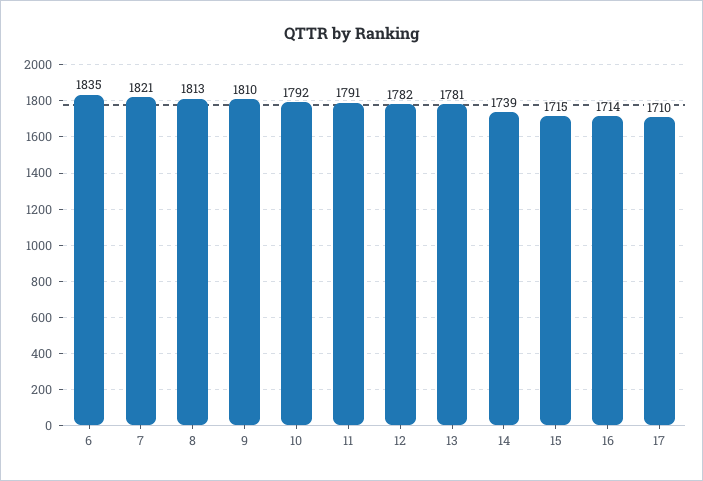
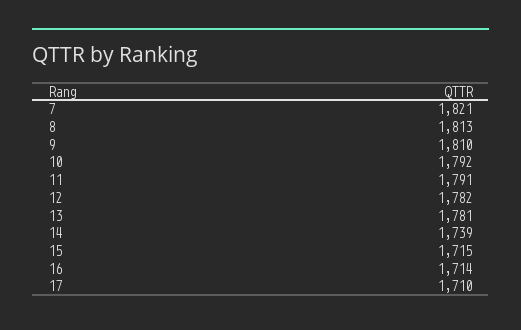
6: 1835 -> none

